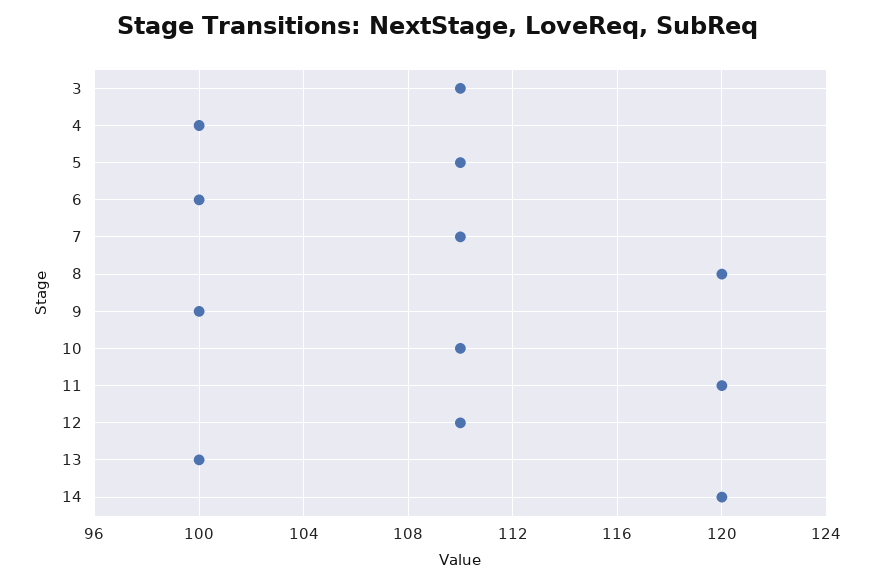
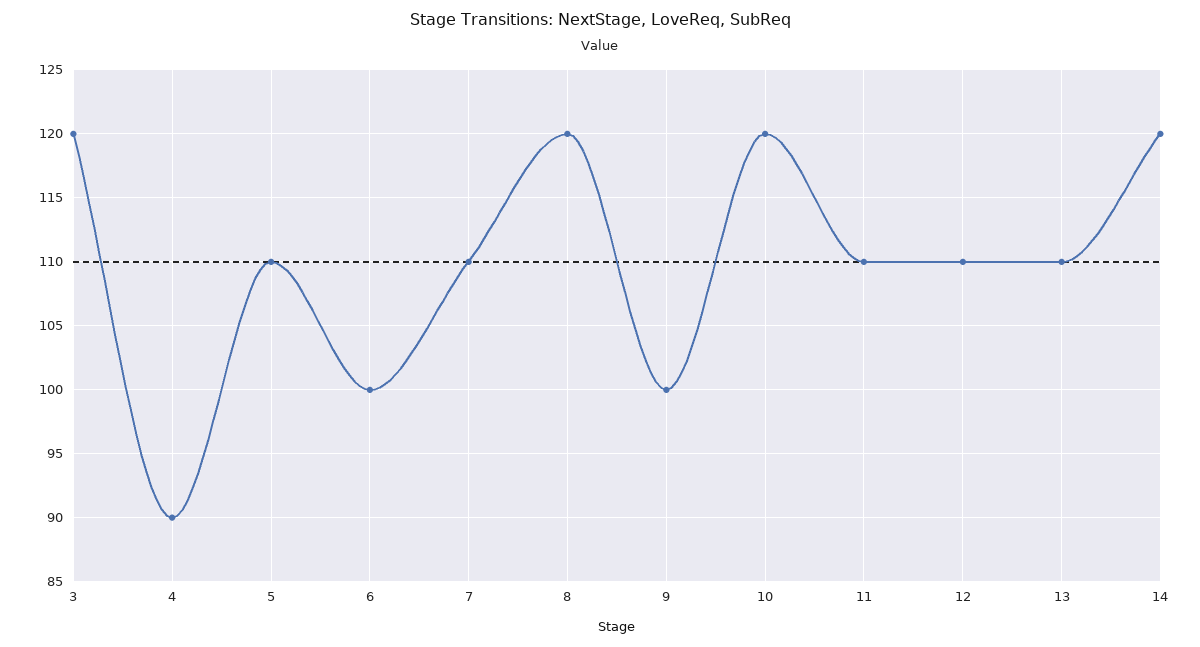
3: 110 -> 120
4: 100 -> 90
10: 110 -> 120
11: 120 -> 110
13: 100 -> 110

